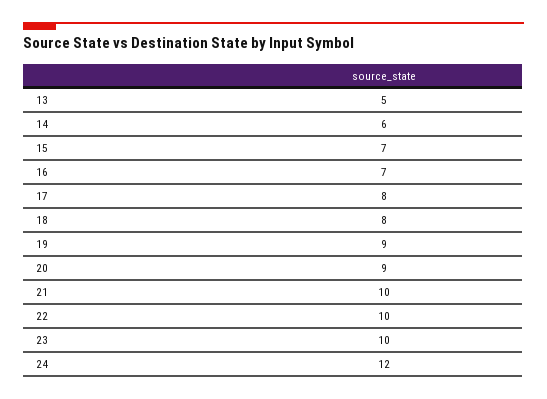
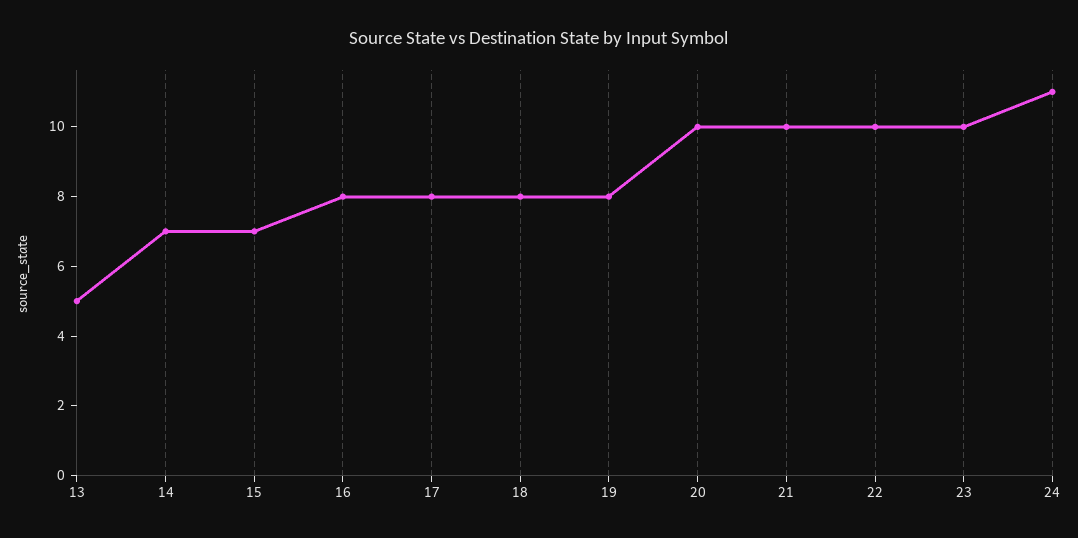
14: 6 -> 7
16: 7 -> 8
19: 9 -> 8
20: 9 -> 10
24: 12 -> 11

